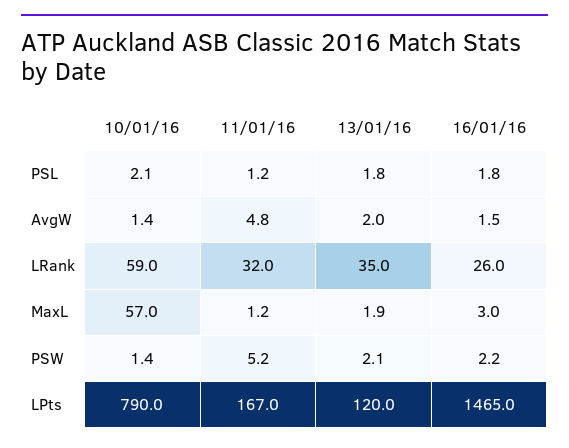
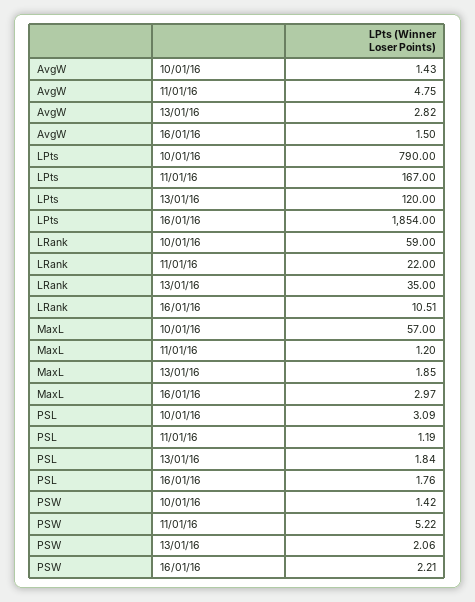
10/01/16, PSL: 2.1 -> 3.09
13/01/16, AvgW: 2 -> 2.82
11/01/16, LRank: 32 -> 22
16/01/16, LRank: 26 -> 10.51
16/01/16, LPts: 1465 -> 1854

